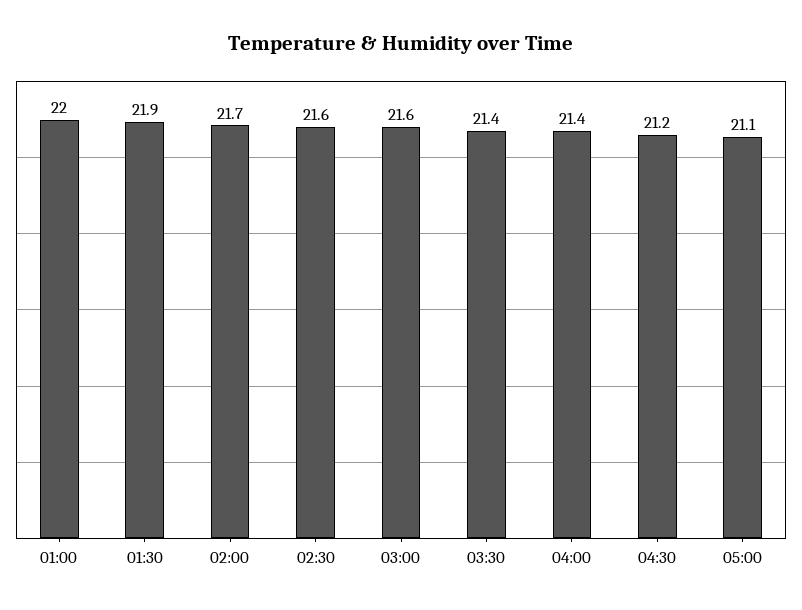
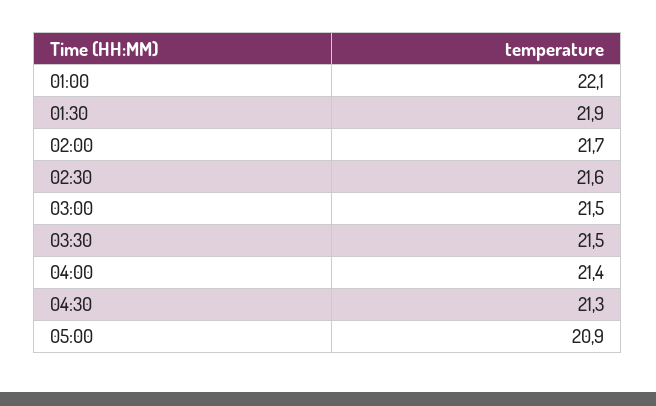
01:00: 22 -> 22.1
03:00: 21.6 -> 21.5
03:30: 21.4 -> 21.5
04:30: 21.2 -> 21.3
05:00: 21.1 -> 20.9

